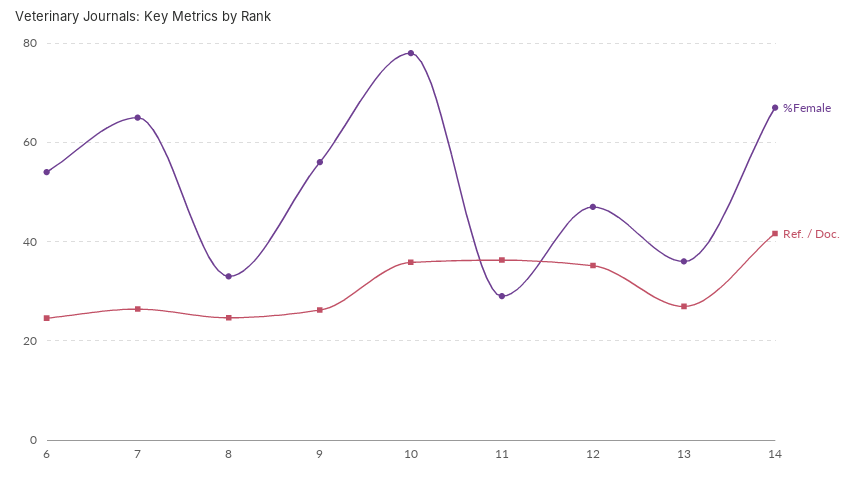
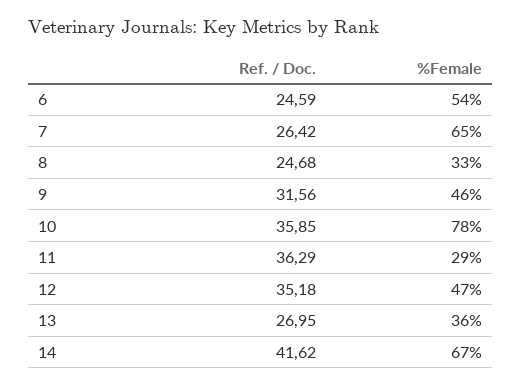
%Female, 9: 56 -> 46
Ref. / Doc., 9: 26 -> 31.56

